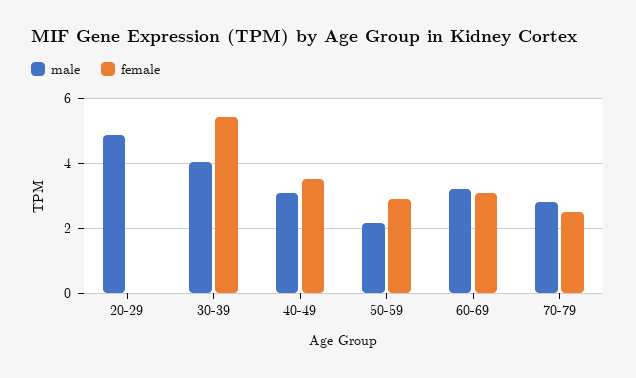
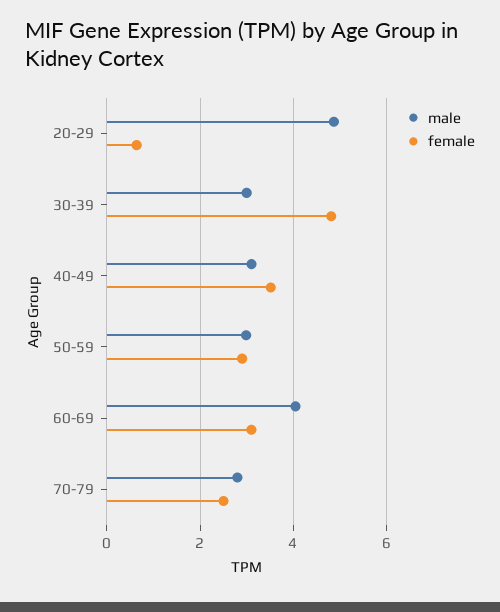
female, 20-29: 0 -> 0.6
male, 30-39: 4 -> 3
female, 30-39: 5.4 -> 4.8
male, 50-59: 2.2 -> 3
male, 60-69: 3.2 -> 4

